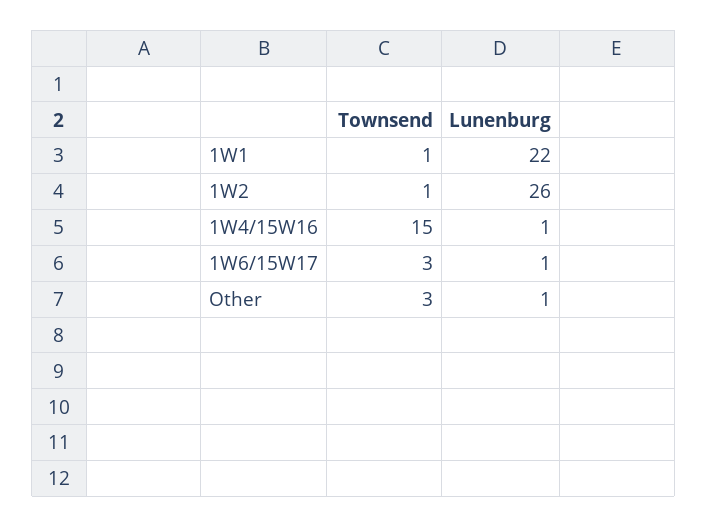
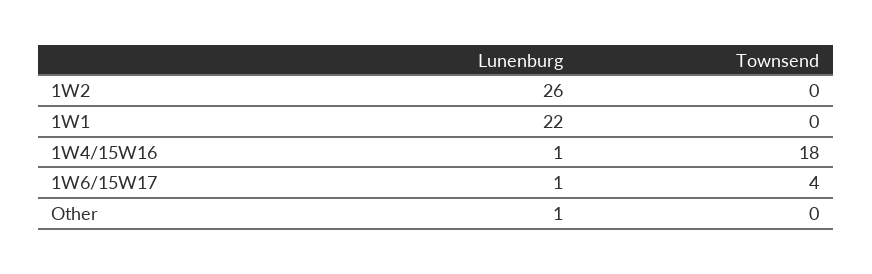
Townsend, 1W1: 1 -> 0
Townsend, 1W2: 1 -> 0
Townsend, 1W4/15W16: 15 -> 18
Townsend, 1W6/15W17: 3 -> 4
Townsend, Other: 3 -> 0

